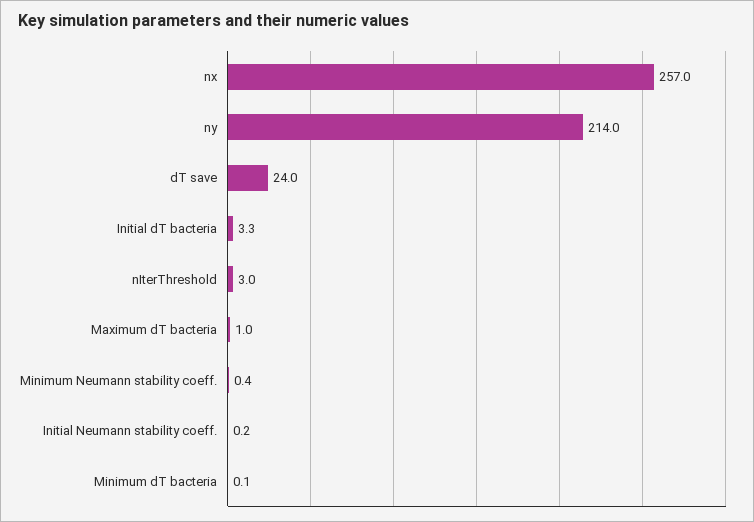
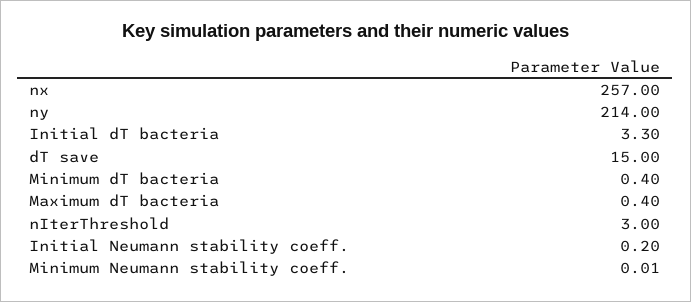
dT save: 24 -> 15
Maximum dT bacteria: 1 -> 0.4
Minimum Neumann stability coeff.: 0.4 -> 0.01
Minimum dT bacteria: 0.1 -> 0.4

